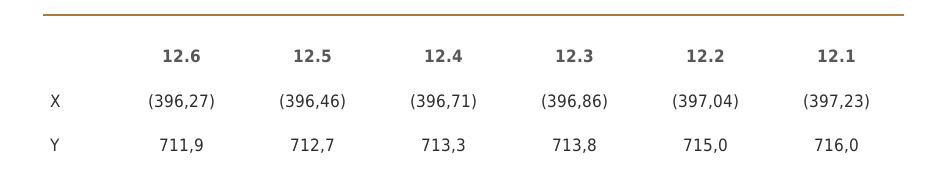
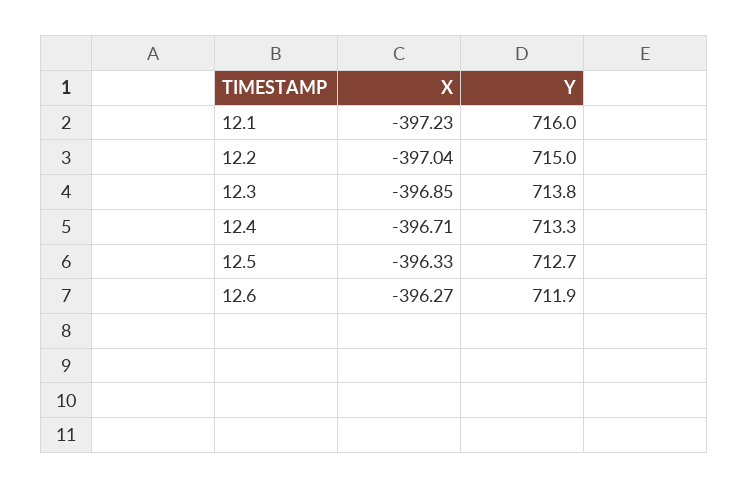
12.5, X: -396.46 -> -396.33
12.3, X: -396.86 -> -396.85

